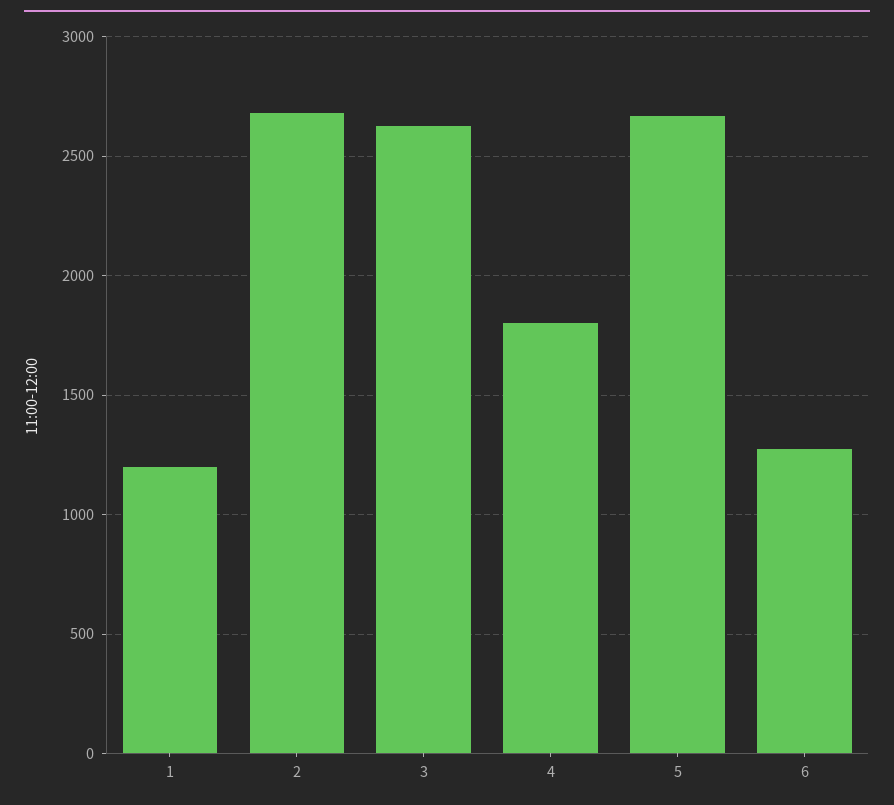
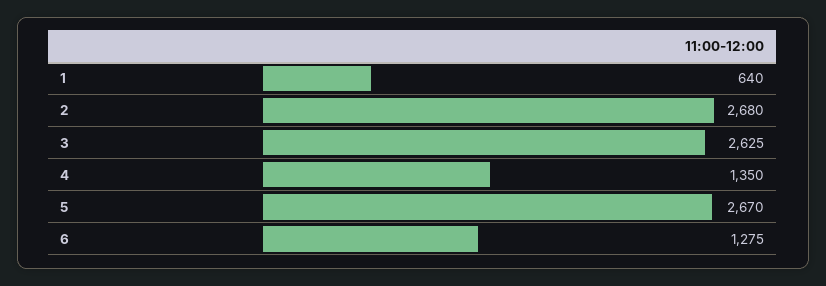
1: 1200 -> 640
4: 1800 -> 1350

